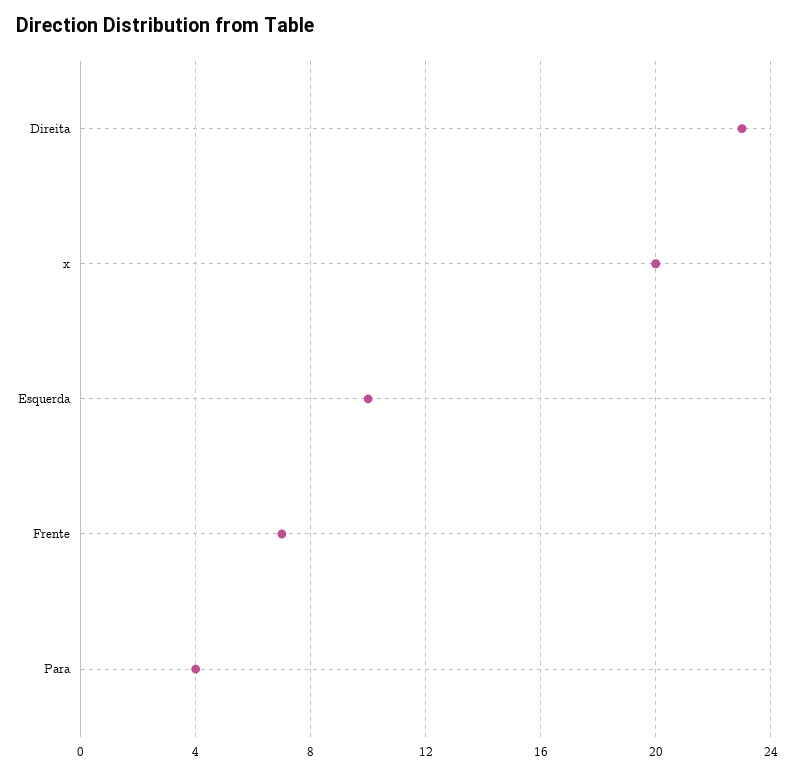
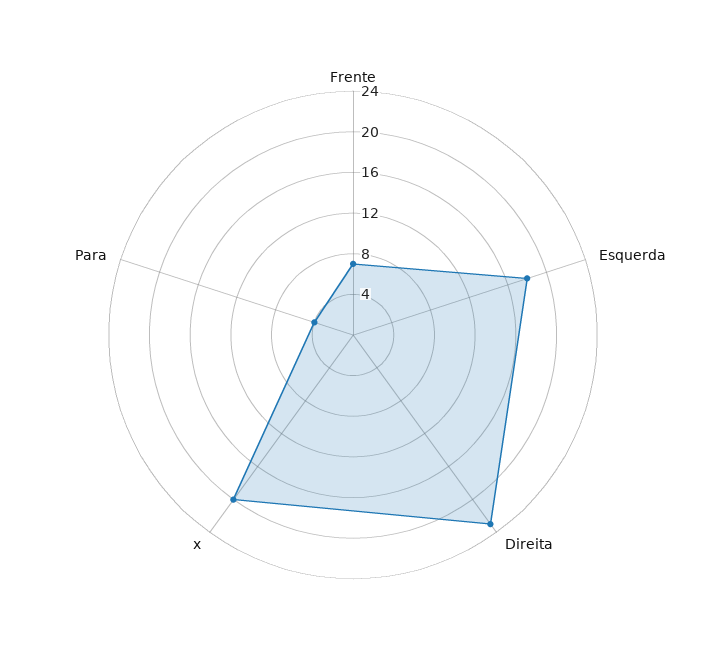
Esquerda: 10 -> 18

